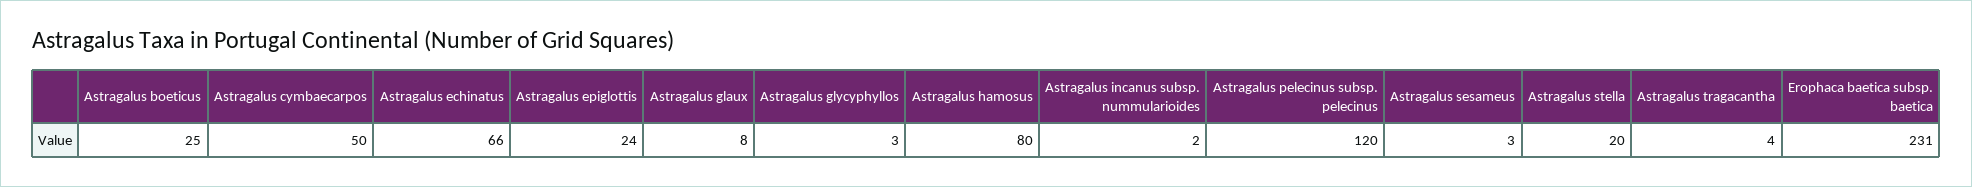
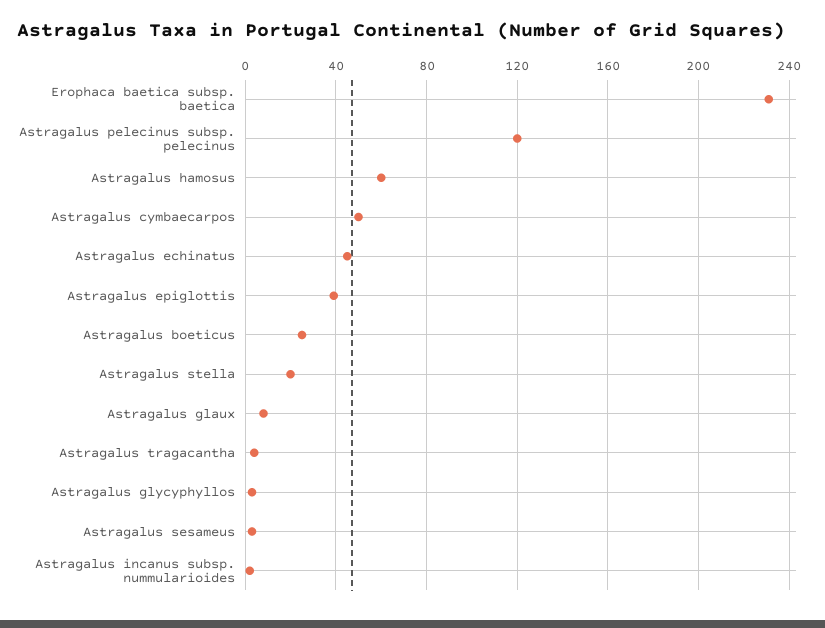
Astragalus echinatus: 66 -> 45
Astragalus epiglottis: 24 -> 40
Astragalus hamosus: 80 -> 60

